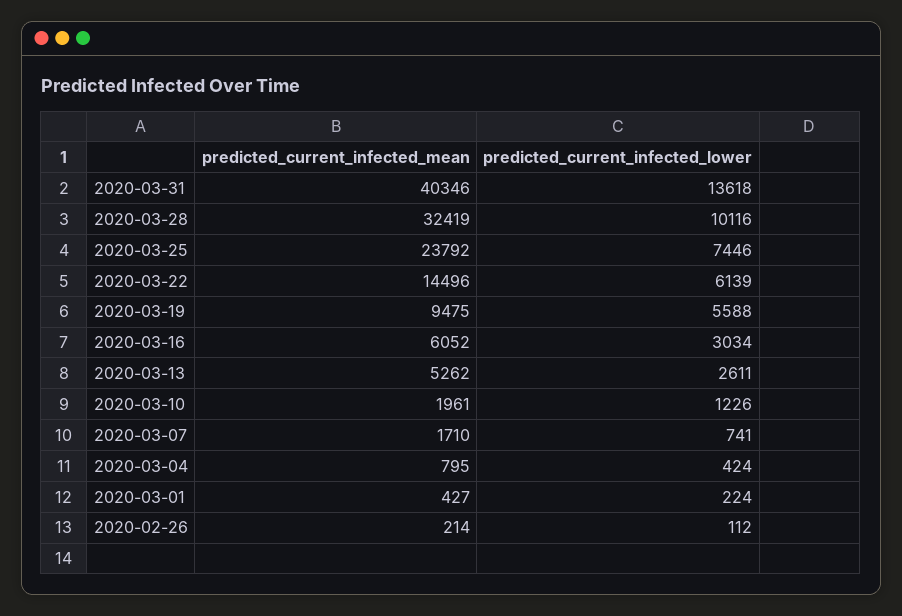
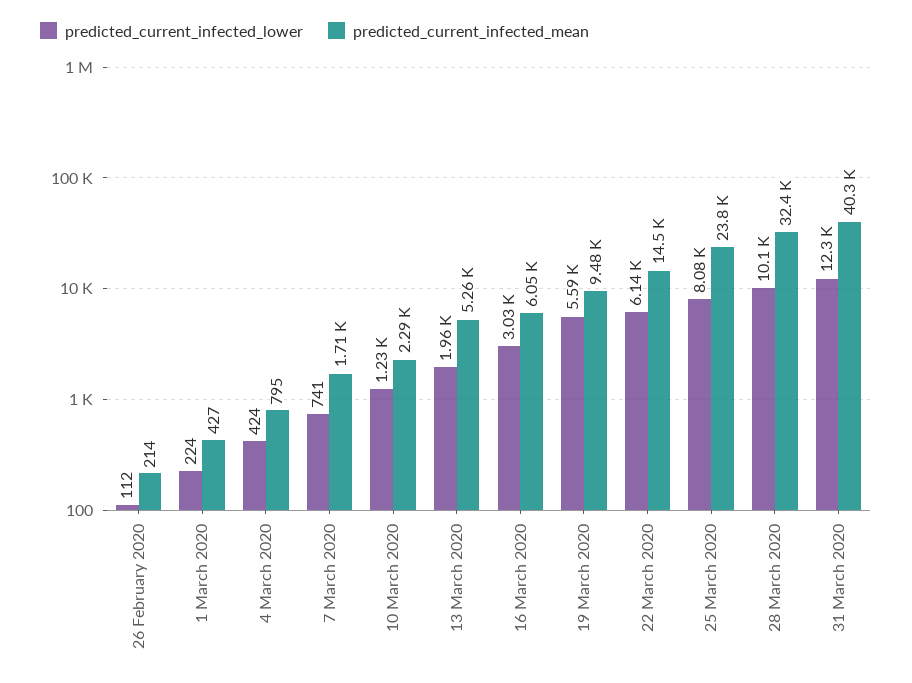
predicted_current_infected_lower, 2020-03-31: 13618 -> 12300
predicted_current_infected_lower, 2020-03-25: 7446 -> 8080
predicted_current_infected_lower, 2020-03-13: 2611 -> 1960
predicted_current_infected_mean, 2020-03-10: 1961 -> 2290

